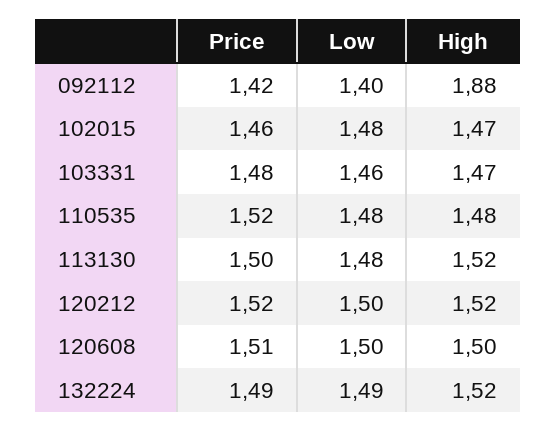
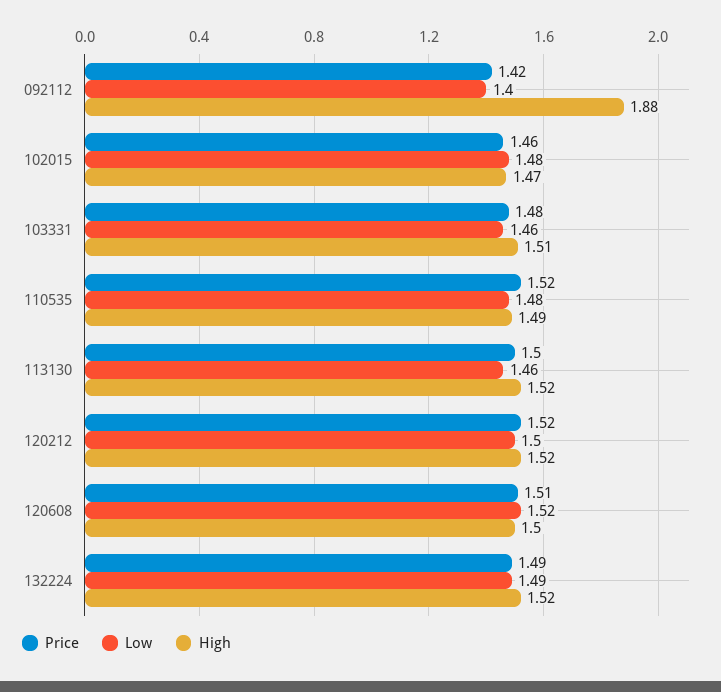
High, 103331: 1.47 -> 1.51
High, 110535: 1.48 -> 1.49
Low, 113130: 1.48 -> 1.46
Low, 120608: 1.5 -> 1.52

